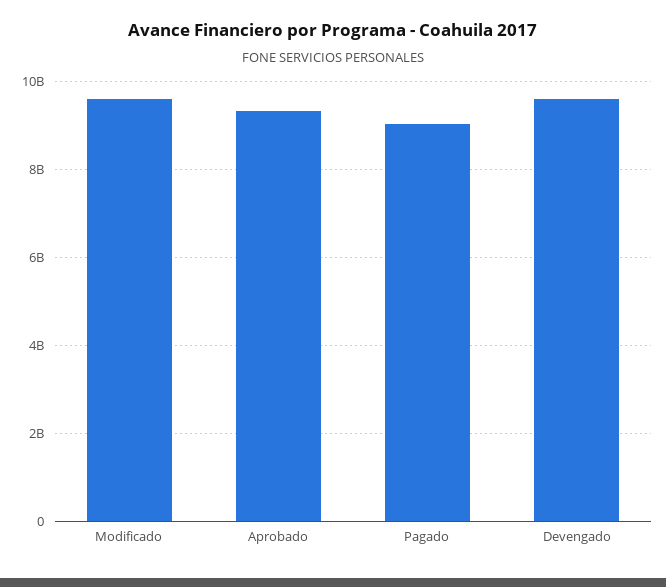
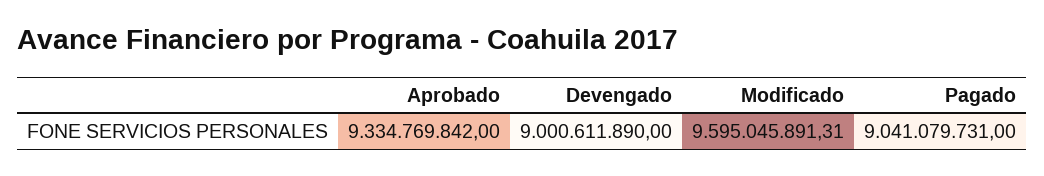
Devengado: 9600000000 -> 9000611890

